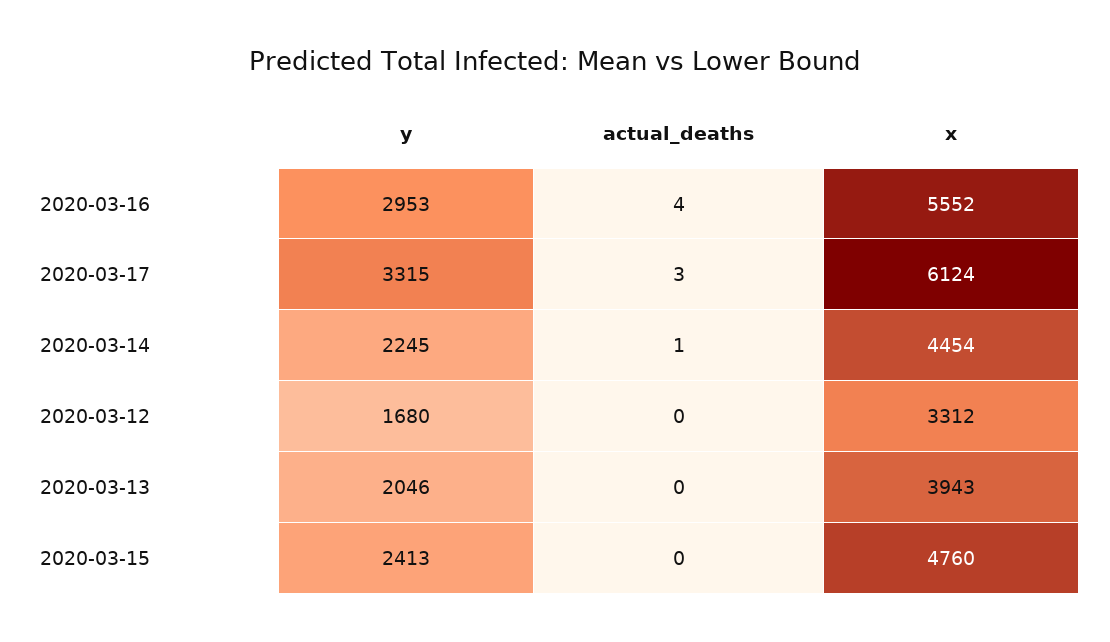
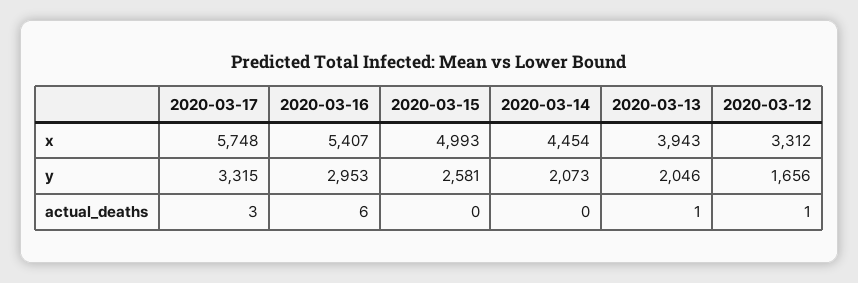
actual_deaths, 2020-03-16: 4 -> 6
x, 2020-03-16: 5552 -> 5407
x, 2020-03-17: 6124 -> 5748
y, 2020-03-14: 2245 -> 2073
actual_deaths, 2020-03-14: 1 -> 0
y, 2020-03-12: 1680 -> 1656
actual_deaths, 2020-03-12: 0 -> 1
actual_deaths, 2020-03-13: 0 -> 1
y, 2020-03-15: 2413 -> 2581
x, 2020-03-15: 4760 -> 4993

